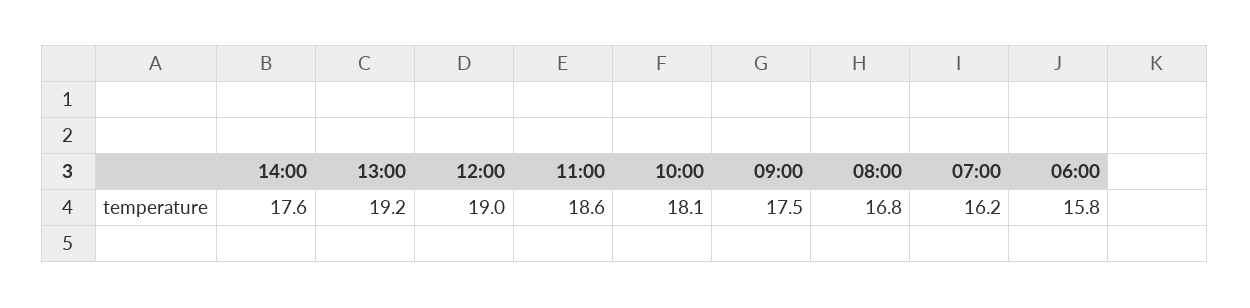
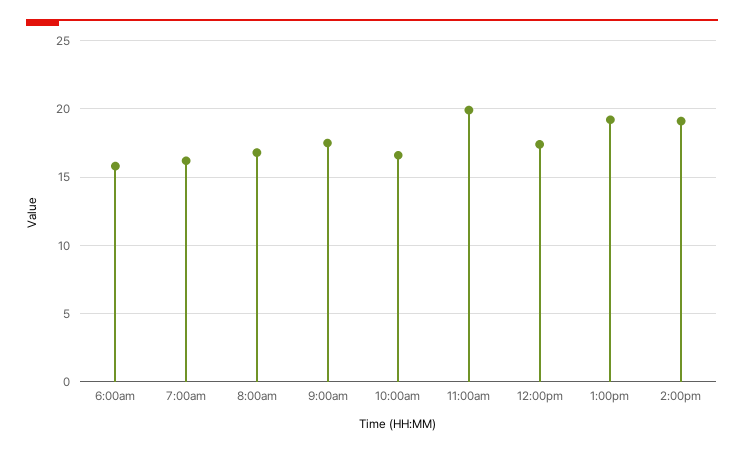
14:00: 17.6 -> 19
12:00: 19 -> 17.5
11:00: 18.6 -> 20
10:00: 18.1 -> 16.5

